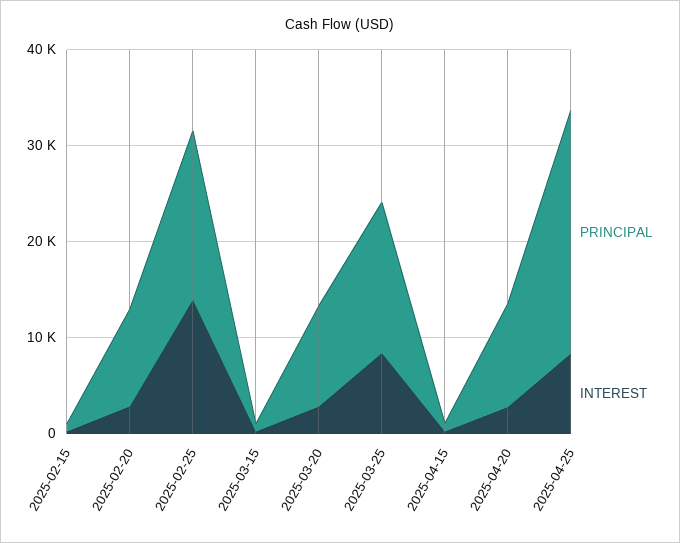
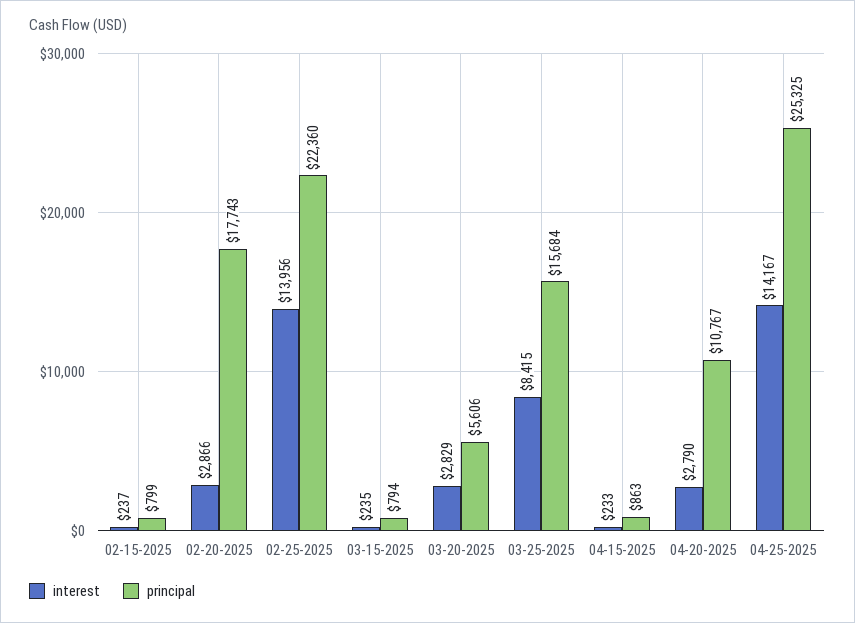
PRINCIPAL, 2025-02-20: 10000 -> 17743
PRINCIPAL, 2025-02-25: 18000 -> 22360
PRINCIPAL, 2025-03-20: 10000 -> 5606
INTEREST, 2025-04-25: 8000 -> 14167

